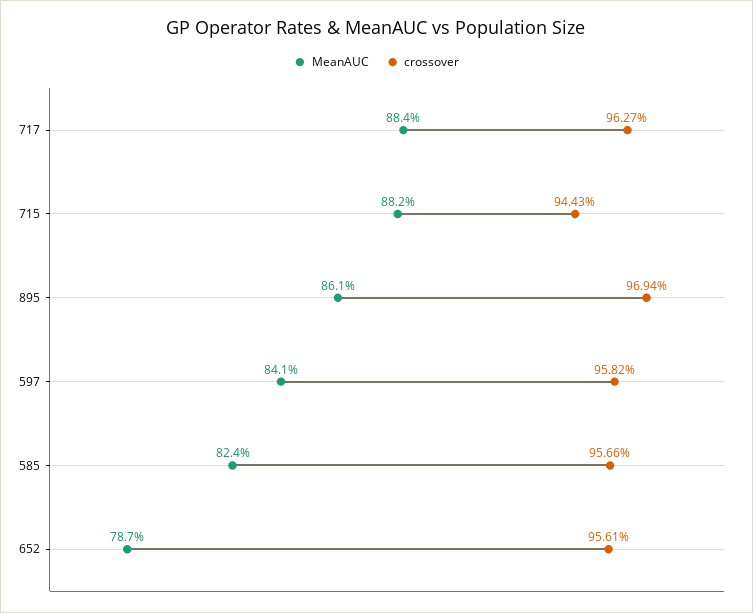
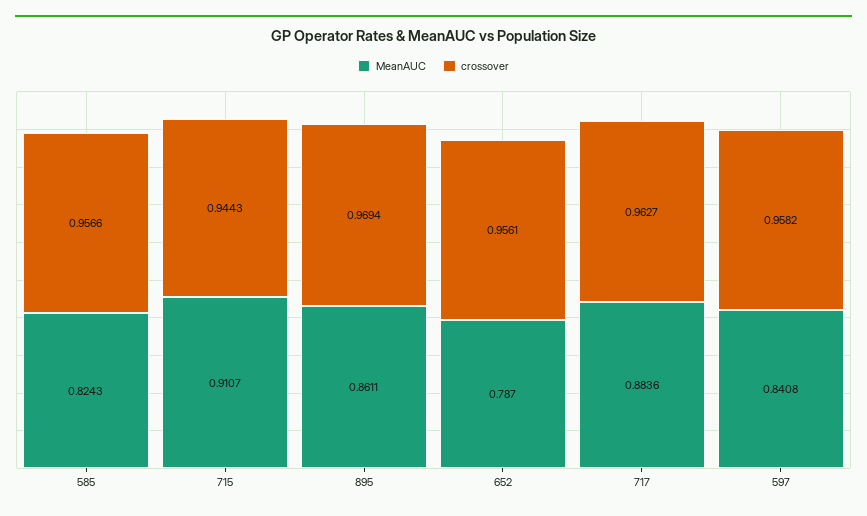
MeanAUC, 715: 0.882 -> 0.9107

